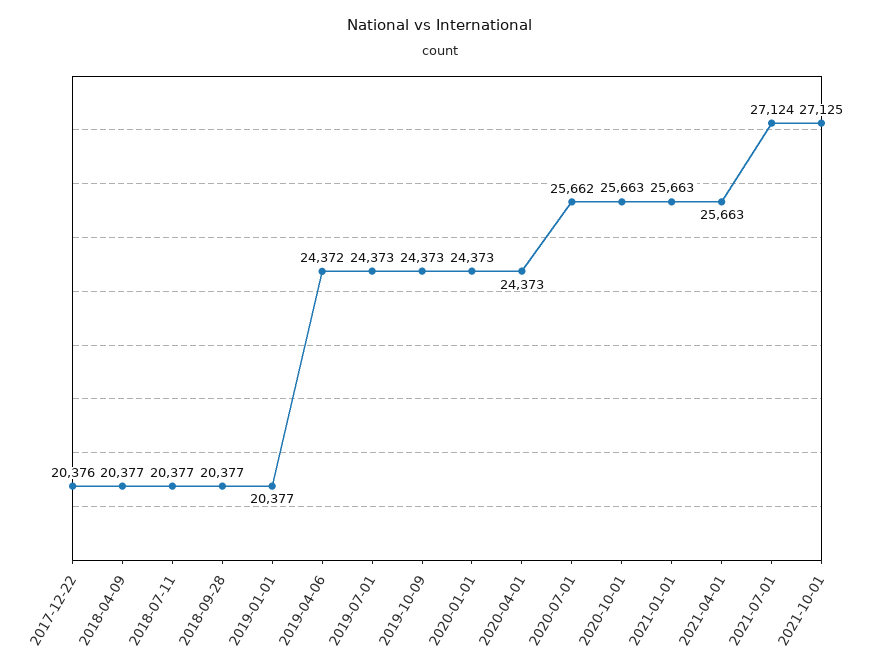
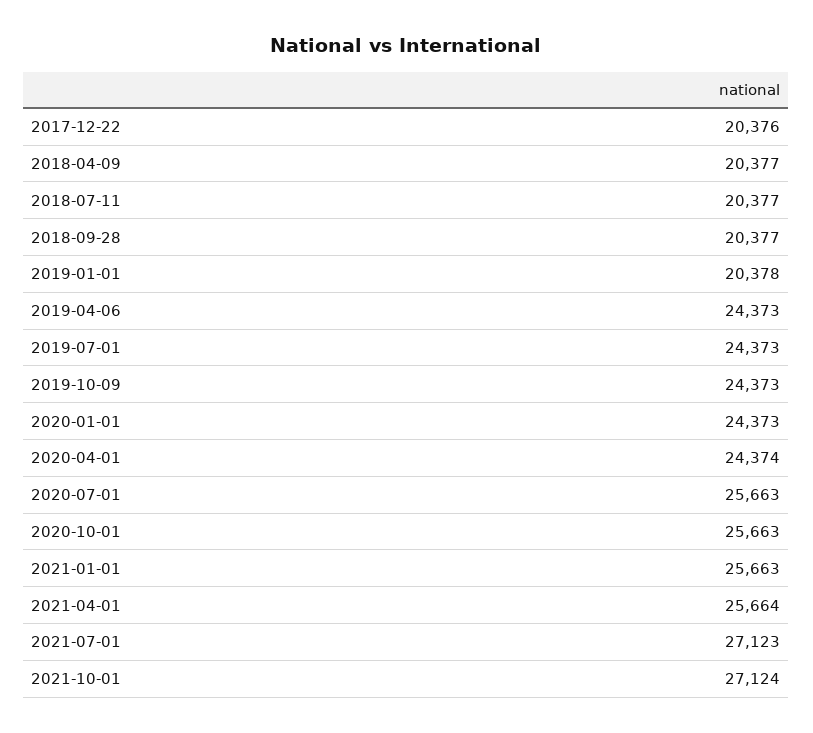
2019-01-01: 20377 -> 20378
2019-04-06: 24372 -> 24373
2020-04-01: 24373 -> 24374
2020-07-01: 25662 -> 25663
2021-04-01: 25663 -> 25664
2021-07-01: 27124 -> 27123
2021-10-01: 27125 -> 27124

